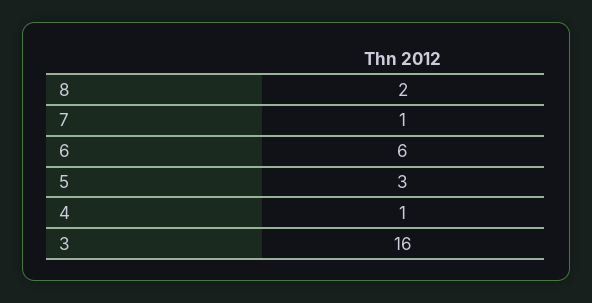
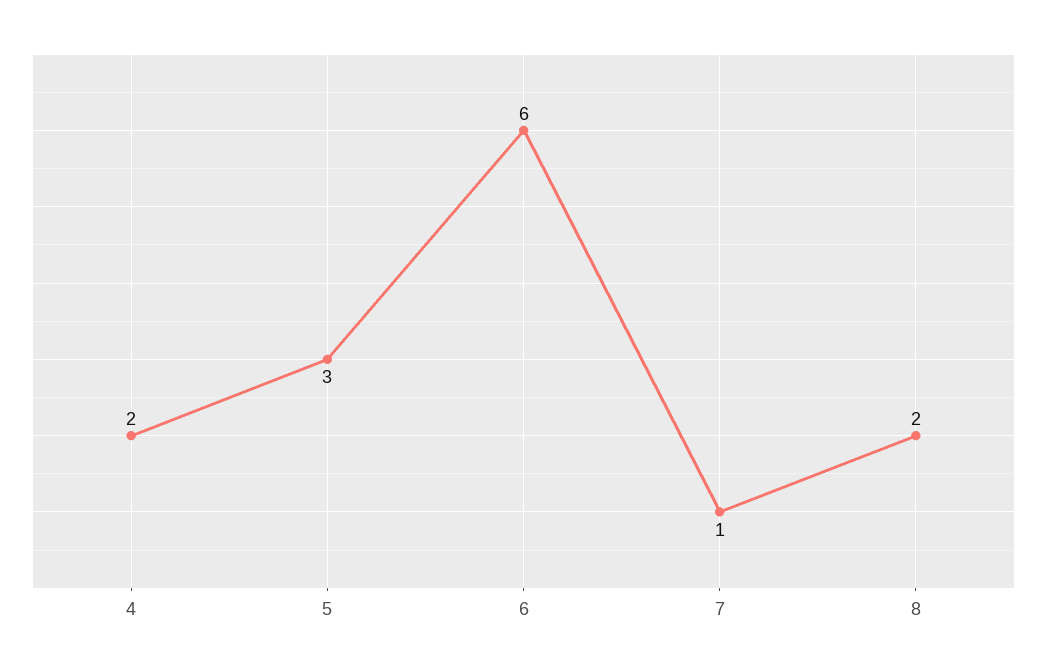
4: 1 -> 2
3: 16 -> none

